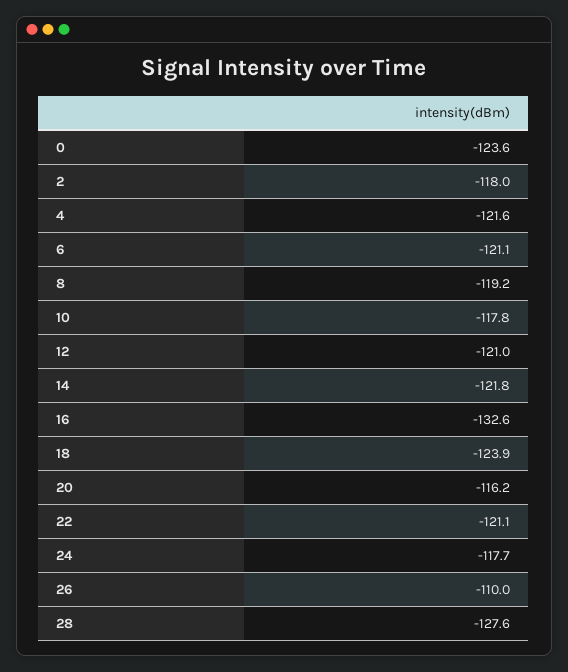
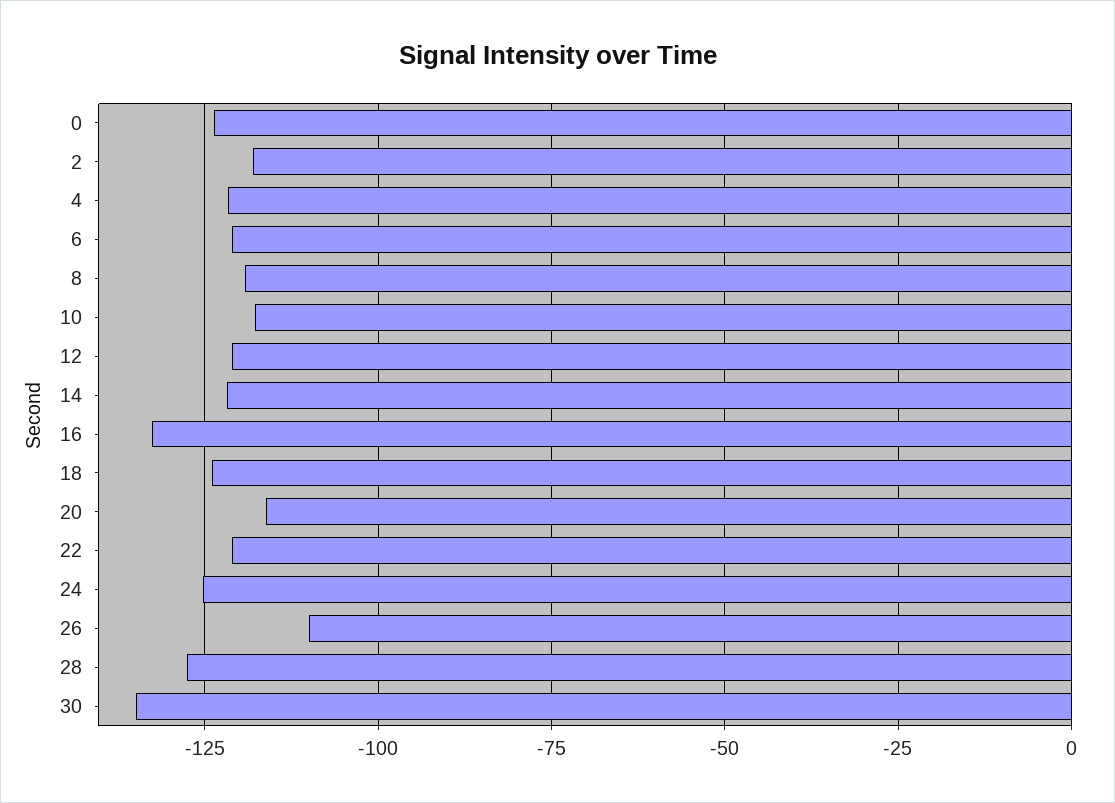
24: -117.7 -> -125
30: none -> -135

